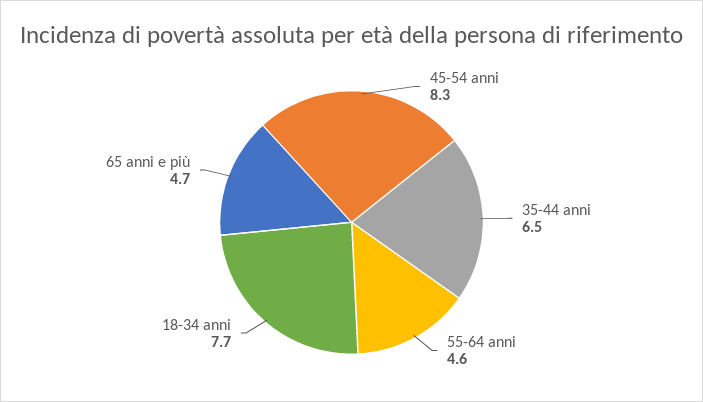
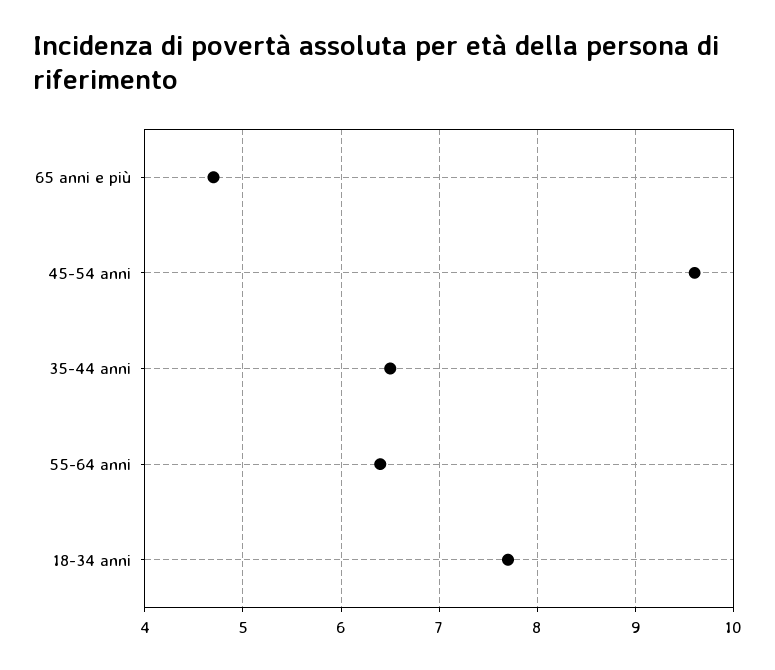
45-54 anni: 8.3 -> 9.6
55-64 anni: 4.6 -> 6.4

